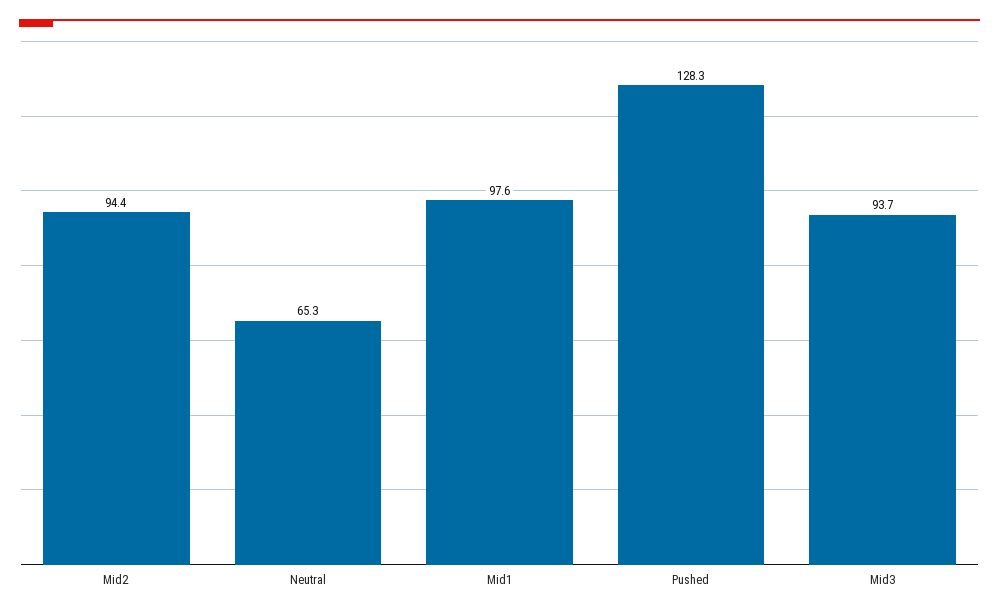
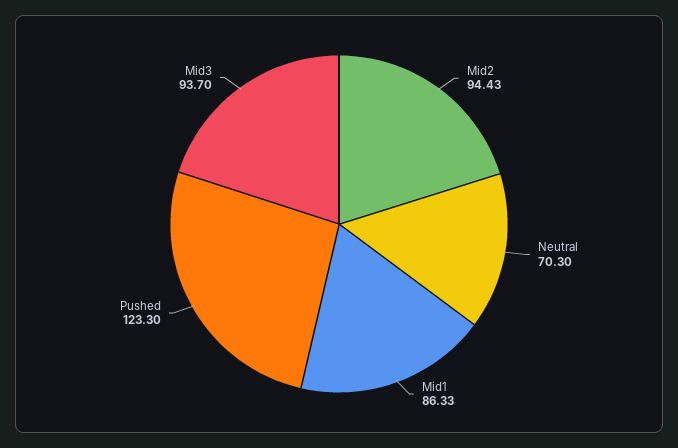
Neutral: 65.3 -> 70.3
Mid1: 97.6 -> 86.33
Pushed: 128.3 -> 123.3

